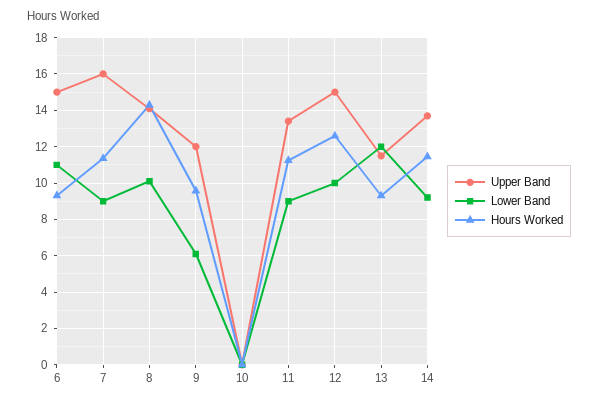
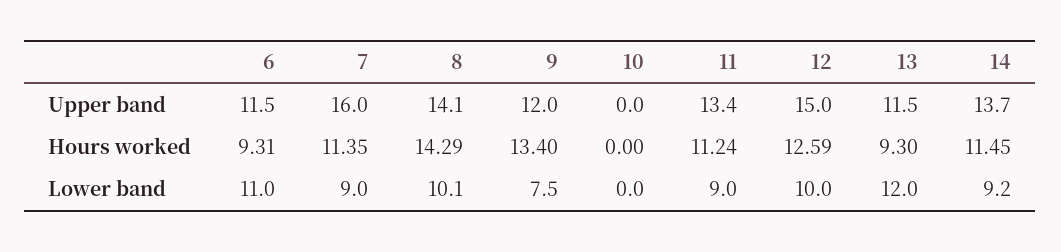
Upper Band, 6: 15 -> 11.5
Lower Band, 9: 6 -> 7.5
Hours Worked, 9: 9.5 -> 13.4

